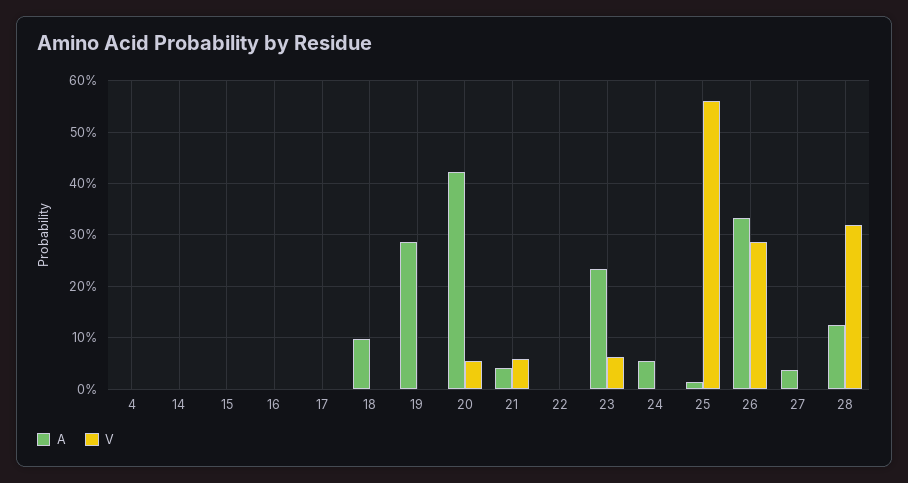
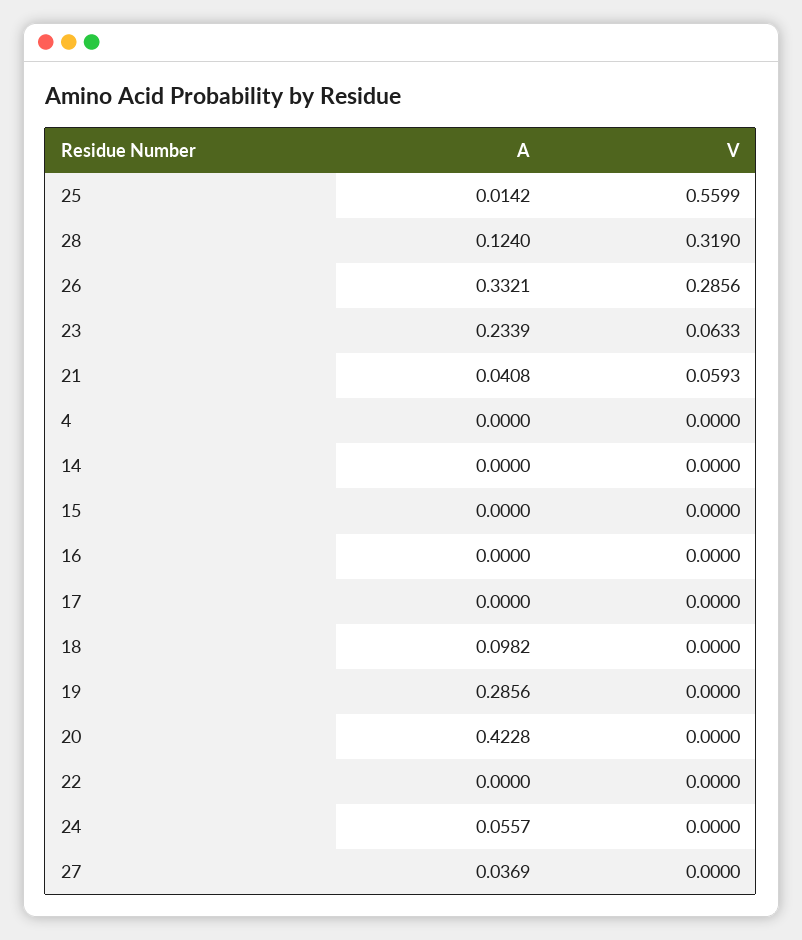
V, 20: 0.06 -> 0

